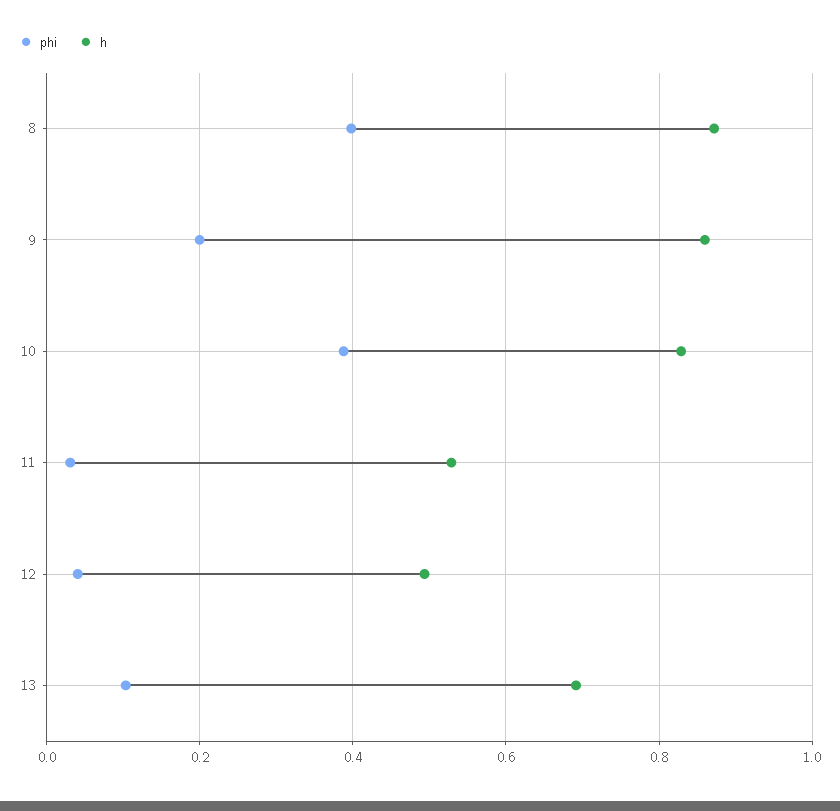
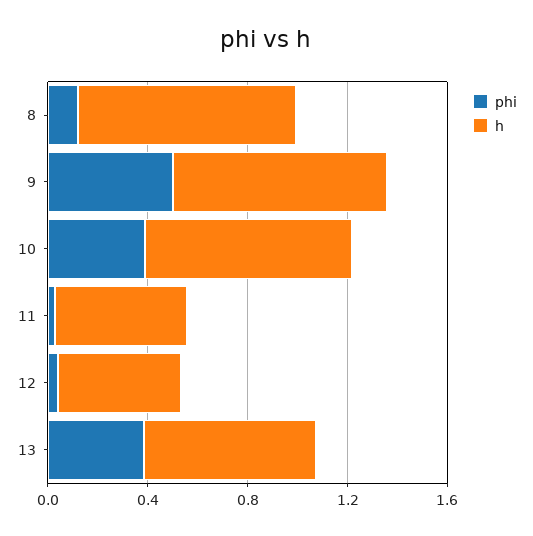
phi, 8: 0.4 -> 0.1
phi, 9: 0.2 -> 0.5
phi, 13: 0.1 -> 0.4

